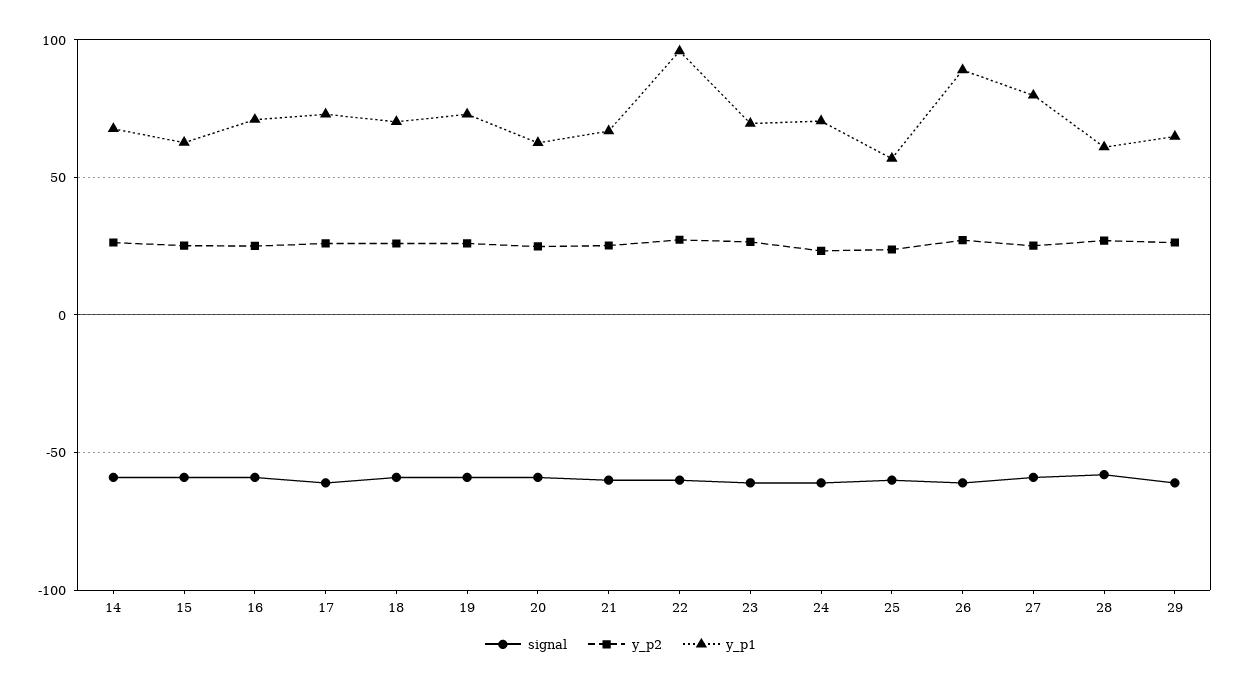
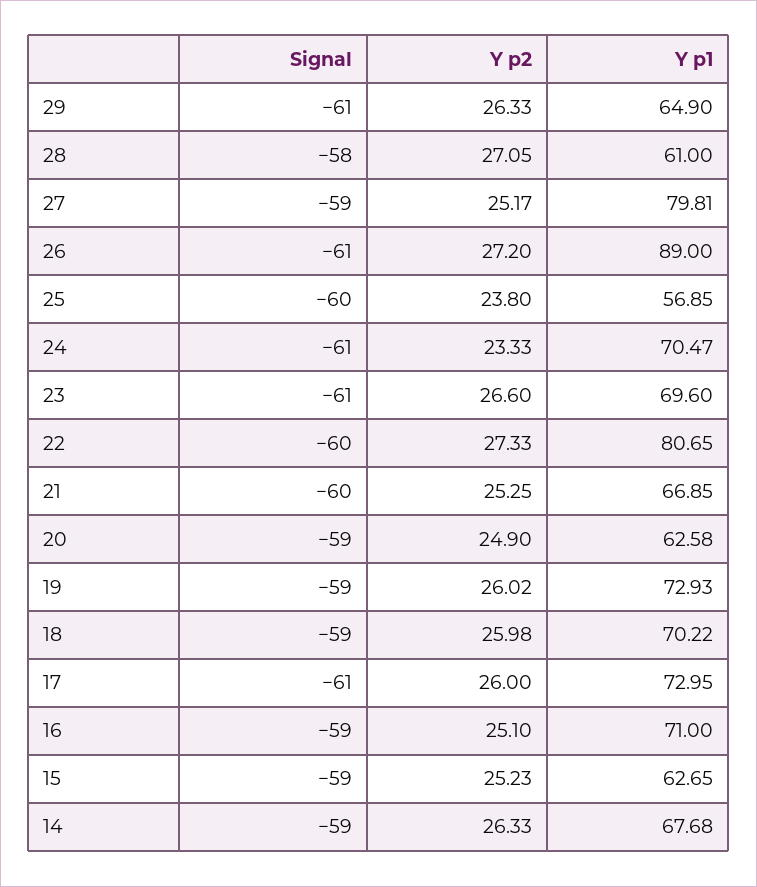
y_p1, 22: 95 -> 80.65

